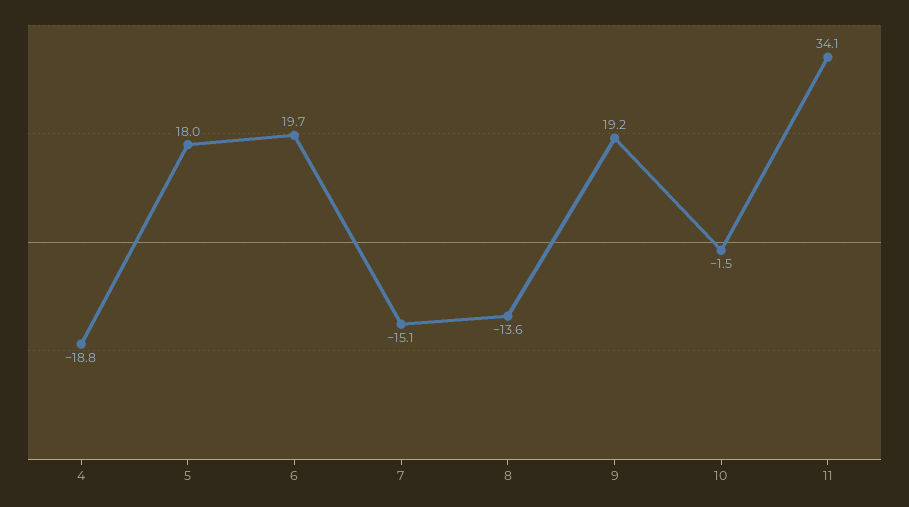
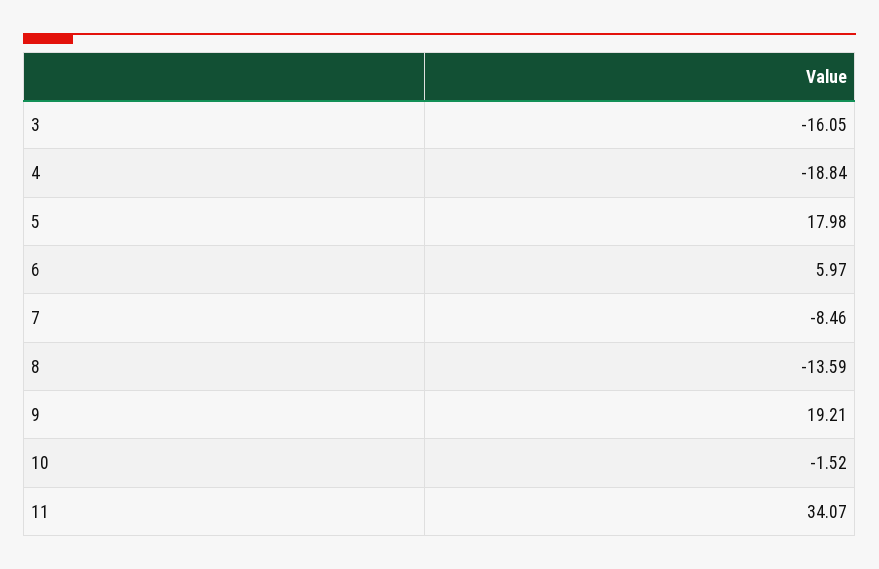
6: 19.7 -> 5.97
7: -15.1 -> -8.46
3: none -> -16.05

